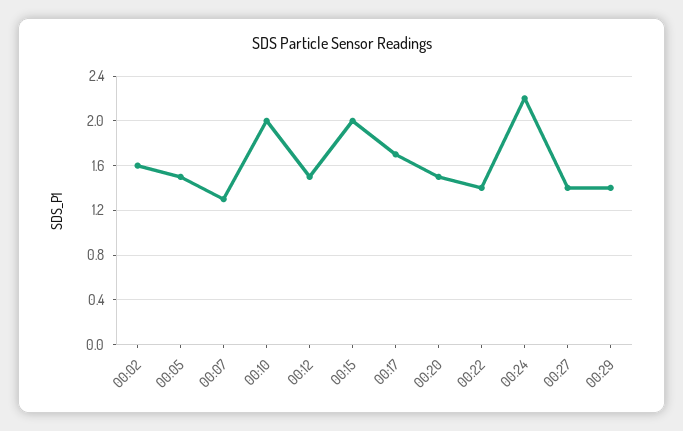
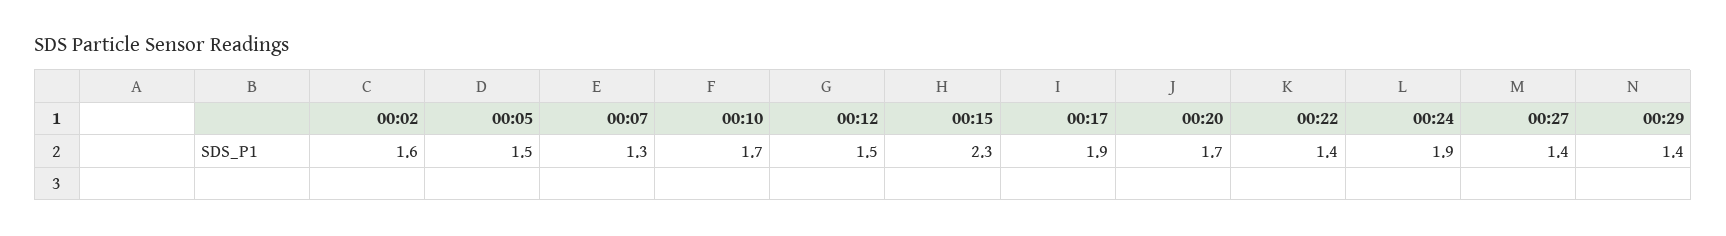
00:10: 2 -> 1.7
00:15: 2 -> 2.3
00:17: 1.7 -> 1.9
00:20: 1.5 -> 1.7
00:24: 2.2 -> 1.9

